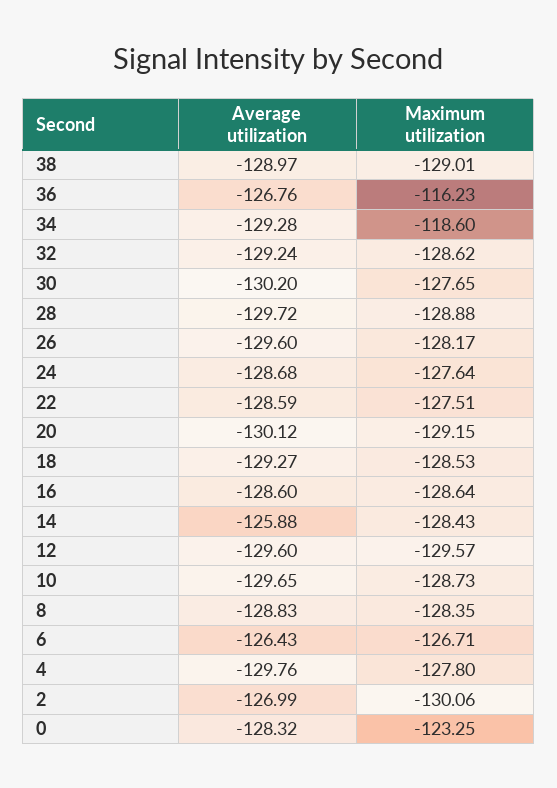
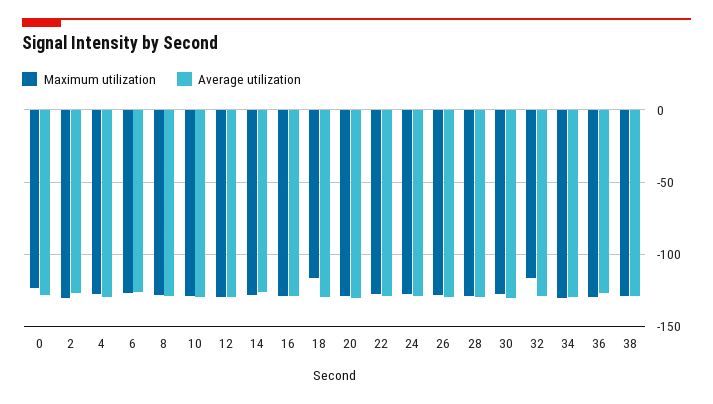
Maximum utilization, 36: -116.23 -> -130
Maximum utilization, 34: -118.6 -> -130
Maximum utilization, 32: -128.62 -> -115
Maximum utilization, 18: -128.53 -> -115

